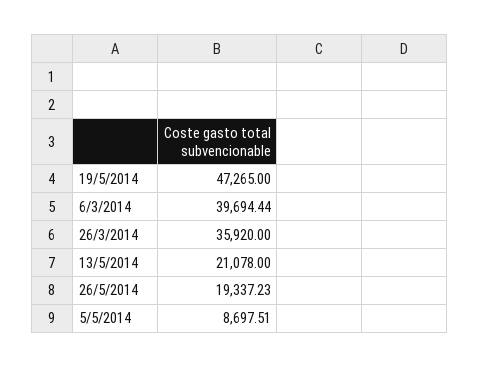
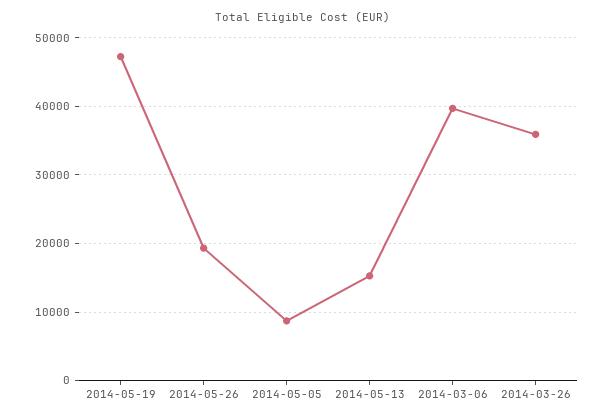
13/5/2014: 21078 -> 15000

